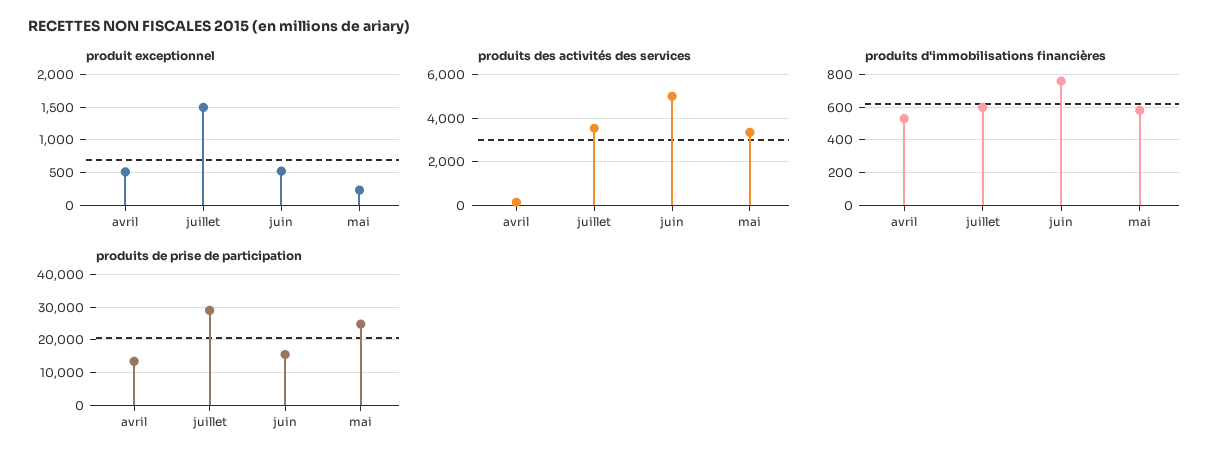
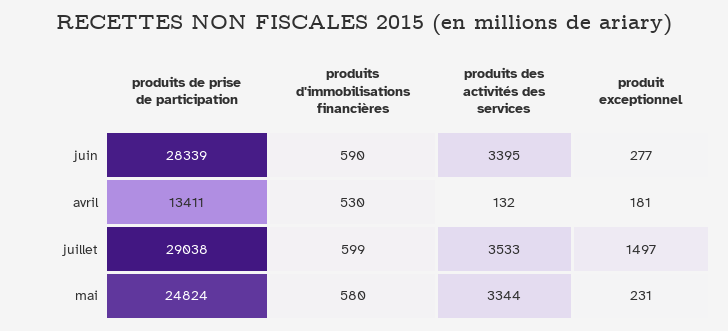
produit exceptionnel, avril: 500 -> 181
produit exceptionnel, juin: 500 -> 277
produits des activités des services, juin: 5000 -> 3395
produits d'immobilisations financières, juin: 750 -> 590
produits de prise de participation, juin: 16000 -> 28339

